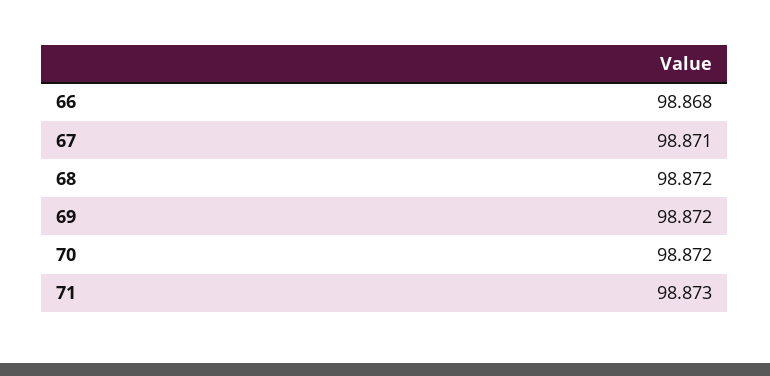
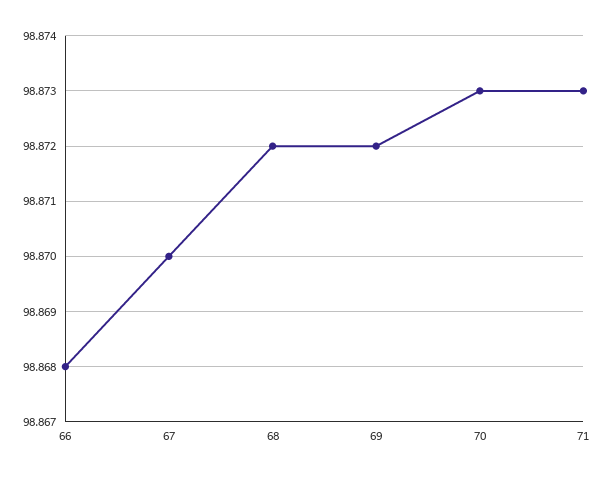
67: 98.871 -> 98.87
70: 98.872 -> 98.873

